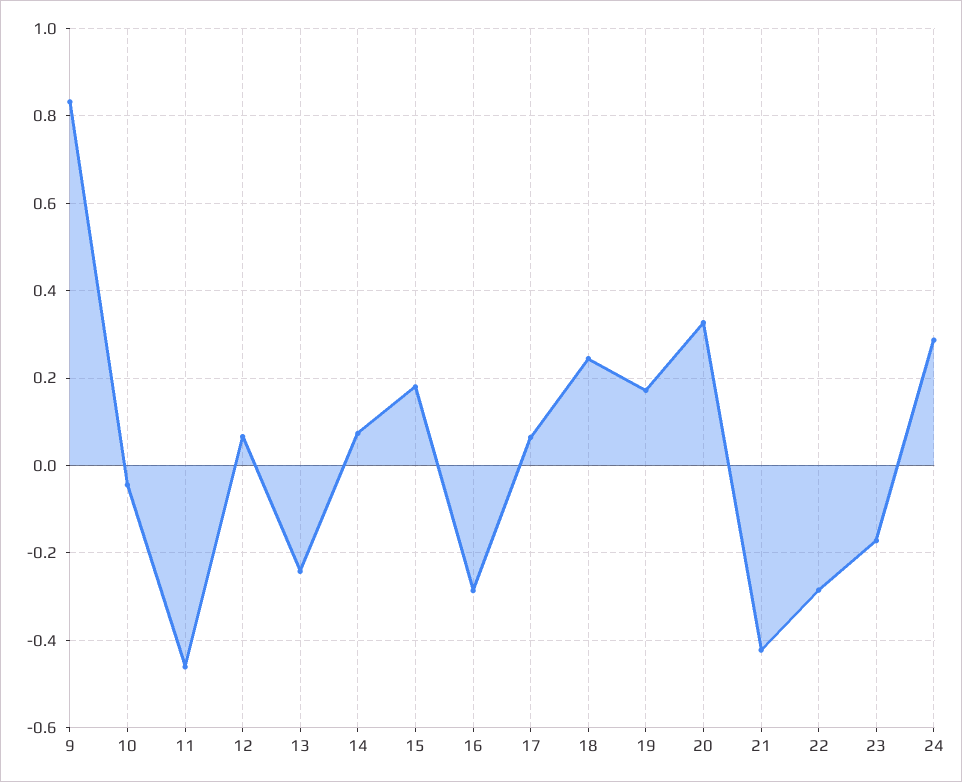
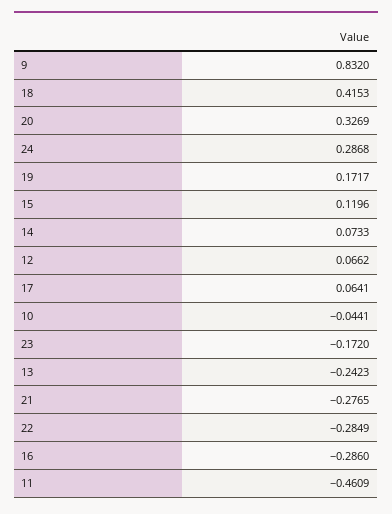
15: 0.18 -> 0.1196
18: 0.24 -> 0.4153
21: -0.42 -> -0.2765

